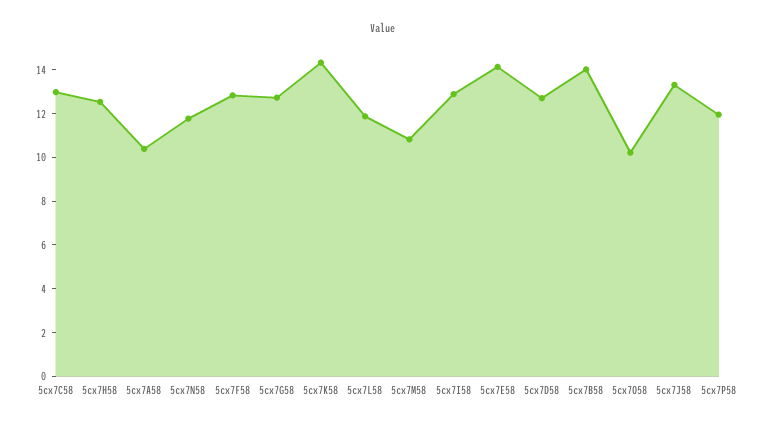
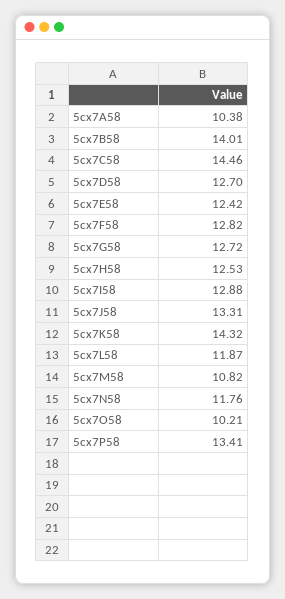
5cx7C58: 13 -> 14.46
5cx7E58: 14 -> 12.42
5cx7P58: 12 -> 13.41

